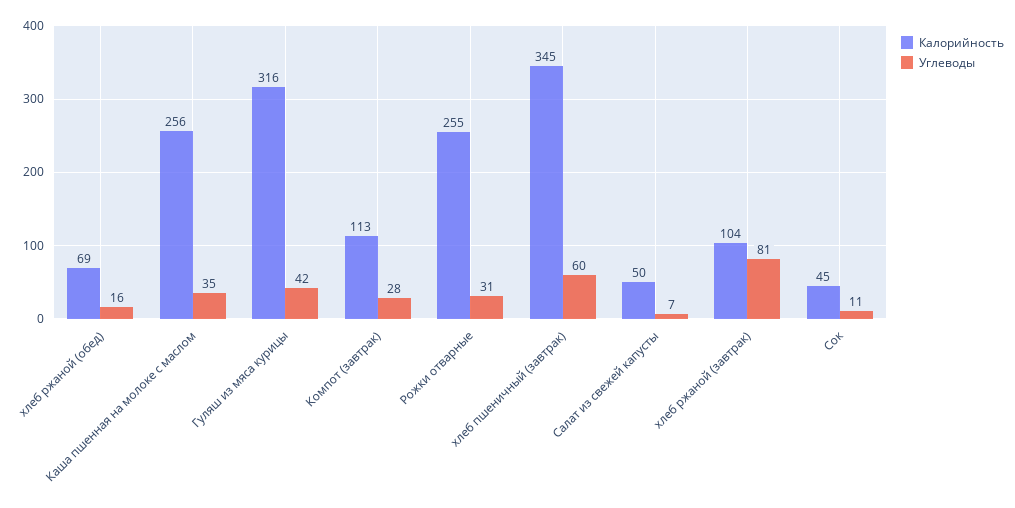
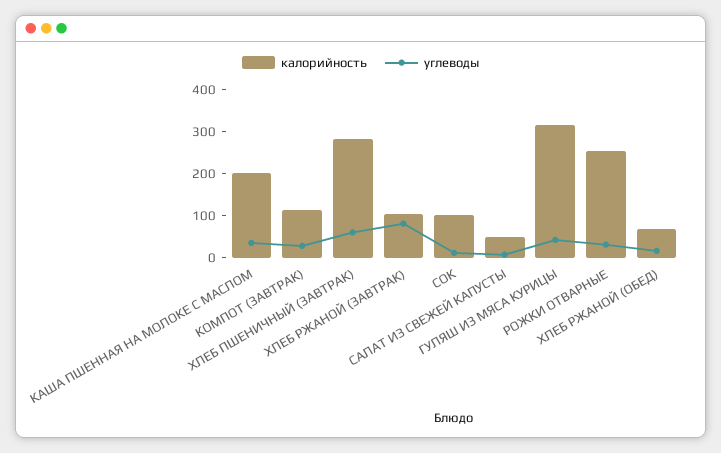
Калорийность, Каша пшенная на молоке с маслом: 256 -> 200
Калорийность, хлеб пшеничный (завтрак): 345 -> 280
Калорийность, Сок: 45 -> 100

